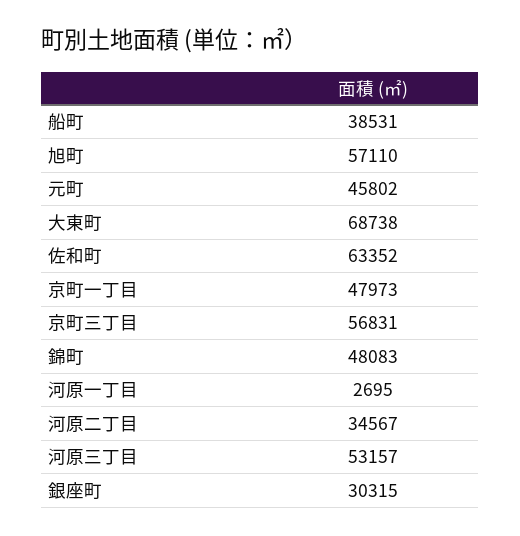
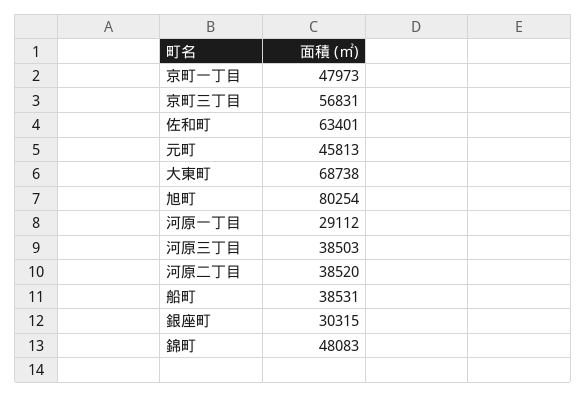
旭町: 57110 -> 80254
元町: 45802 -> 45813
佐和町: 63352 -> 63401
河原一丁目: 2695 -> 29112
河原二丁目: 34567 -> 38520
河原三丁目: 53157 -> 38503

